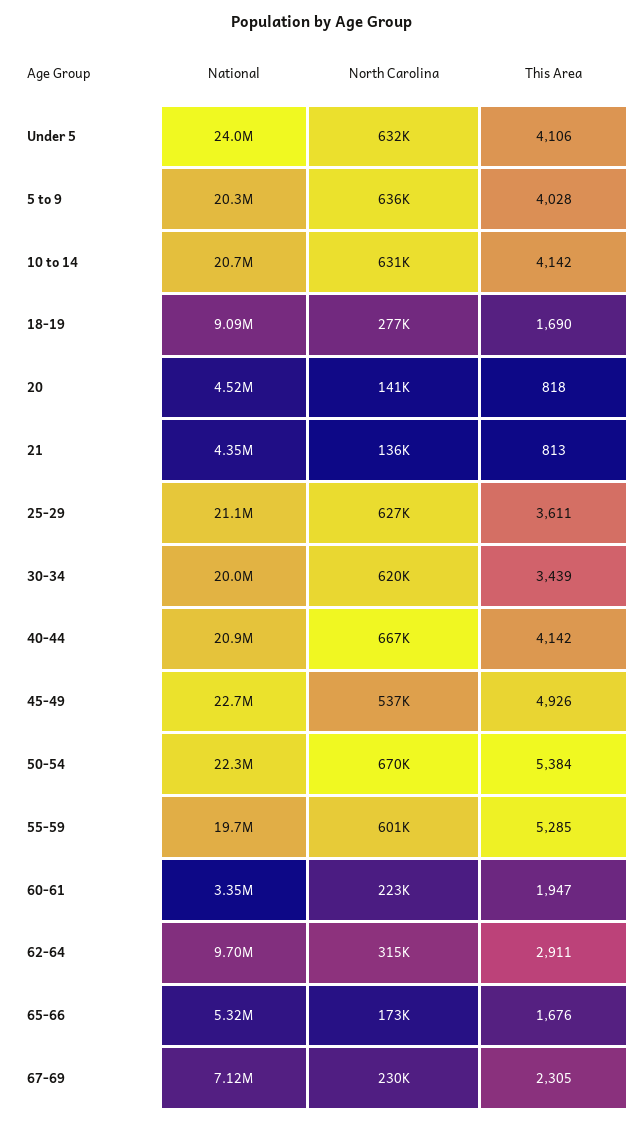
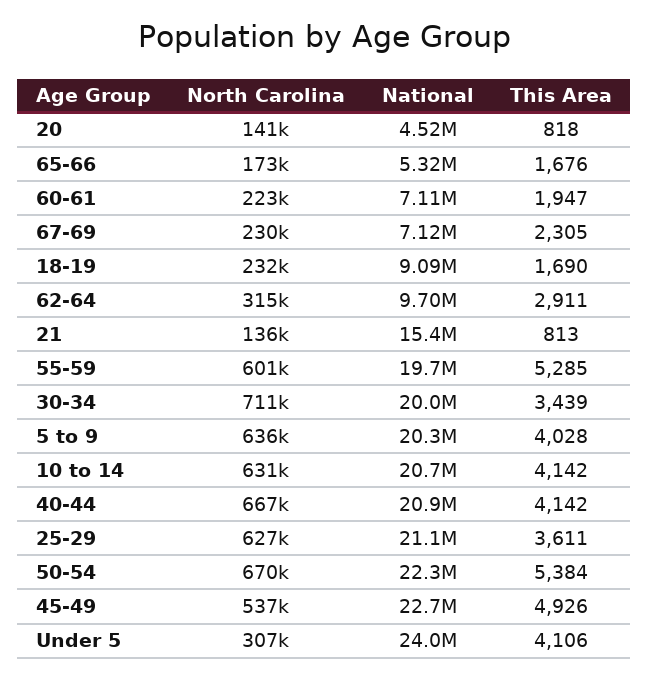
North Carolina, Under 5: 632000 -> 307000
North Carolina, 18-19: 277000 -> 232000
National, 21: 4350000 -> 15400000
North Carolina, 30-34: 620000 -> 711000
National, 60-61: 3350000 -> 7110000

